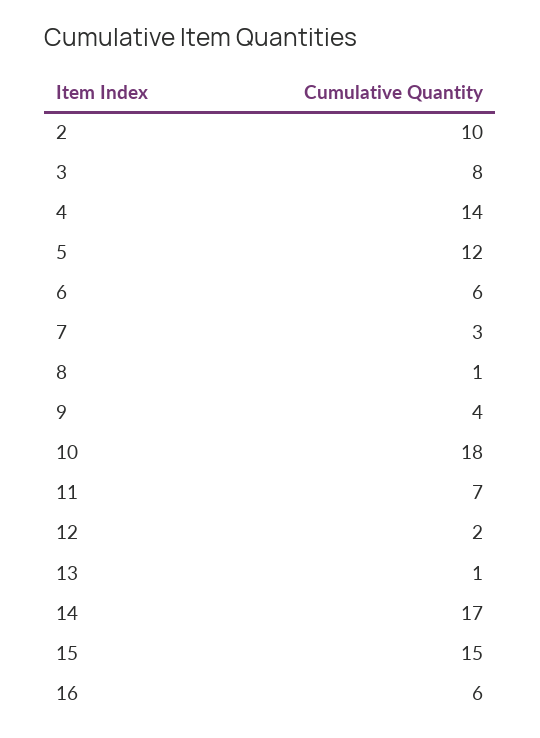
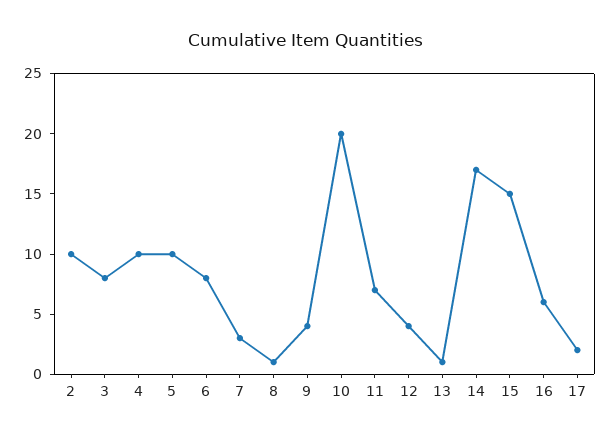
4: 14 -> 10
5: 12 -> 10
6: 6 -> 8
10: 18 -> 20
12: 2 -> 4
17: none -> 2

